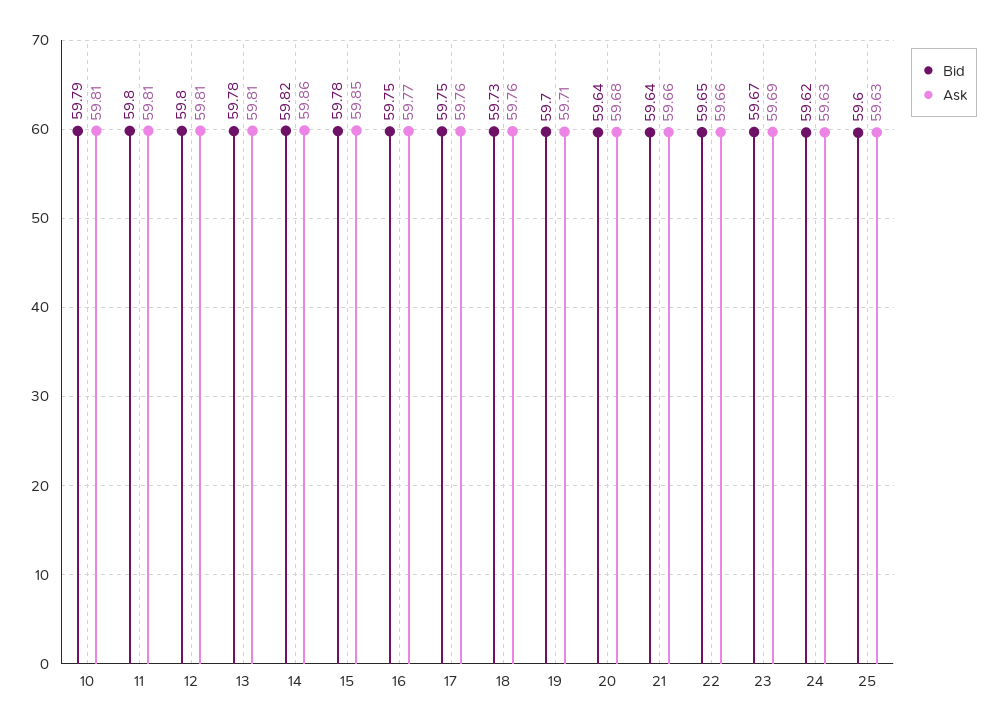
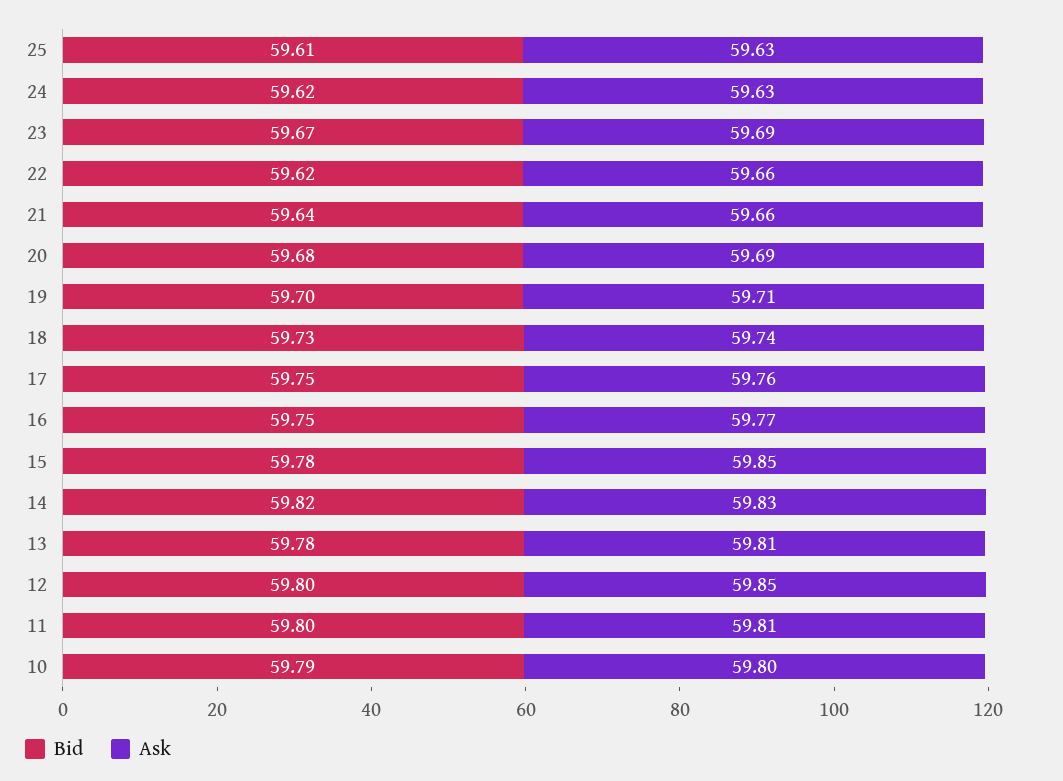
Ask, 10: 59.81 -> 59.8
Ask, 12: 59.81 -> 59.85
Ask, 14: 59.86 -> 59.83
Ask, 18: 59.76 -> 59.74
Bid, 20: 59.64 -> 59.68
Ask, 20: 59.68 -> 59.69
Bid, 22: 59.65 -> 59.62
Bid, 25: 59.6 -> 59.61

